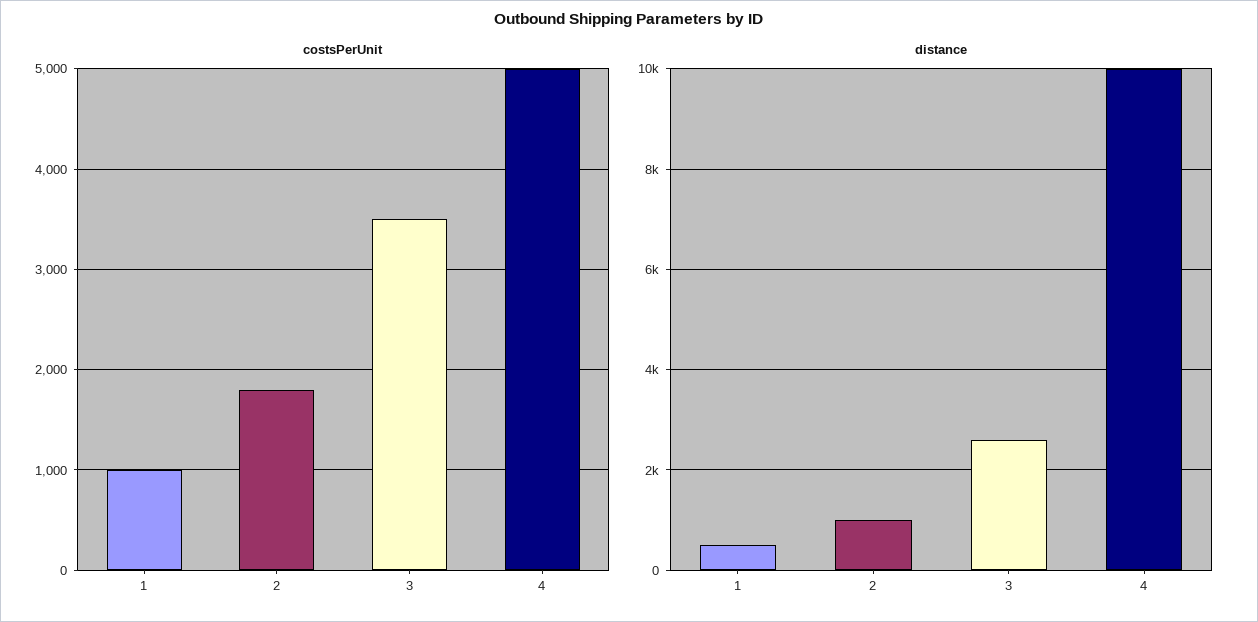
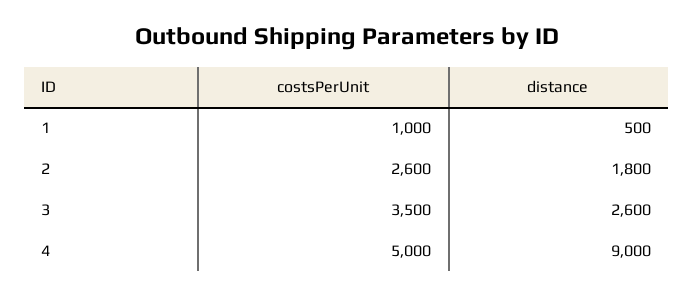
costsPerUnit, 2: 1800 -> 2600
distance, 2: 1000 -> 1800
distance, 4: 10000 -> 9000

